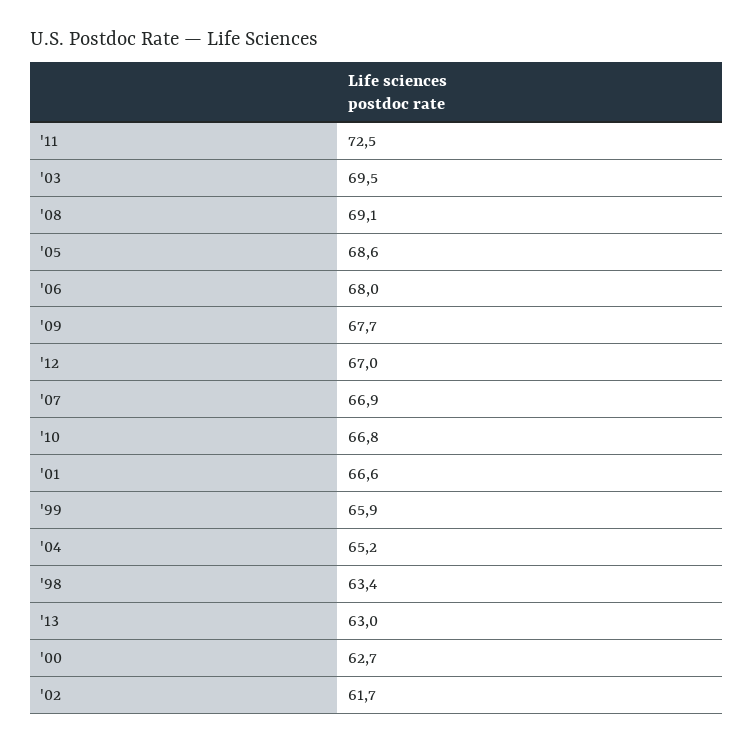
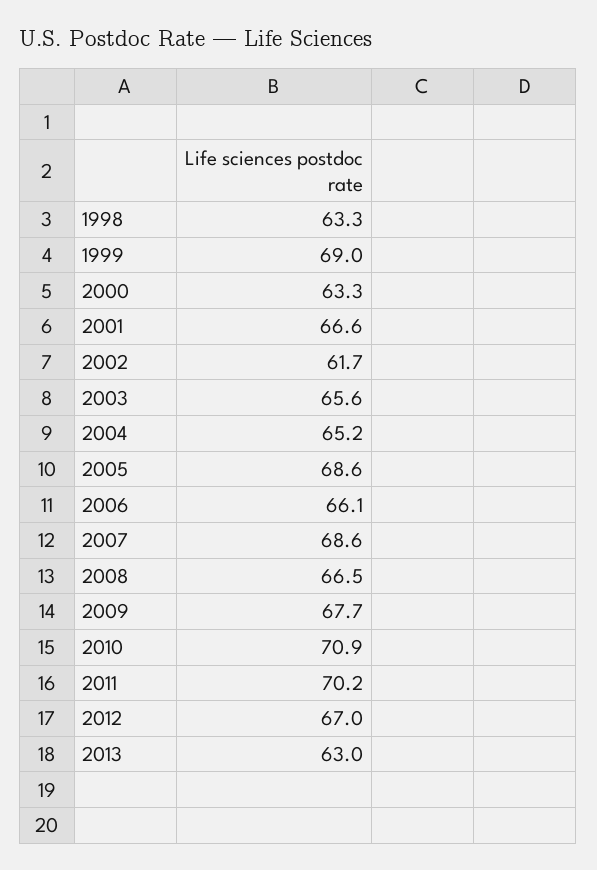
'11: 72.5 -> 70.2
'03: 69.5 -> 65.6
'08: 69.1 -> 66.5
'06: 68 -> 66.1
'07: 66.9 -> 68.6
'10: 66.8 -> 70.9
'99: 65.9 -> 69
'98: 63.4 -> 63.3
'00: 62.7 -> 63.3

